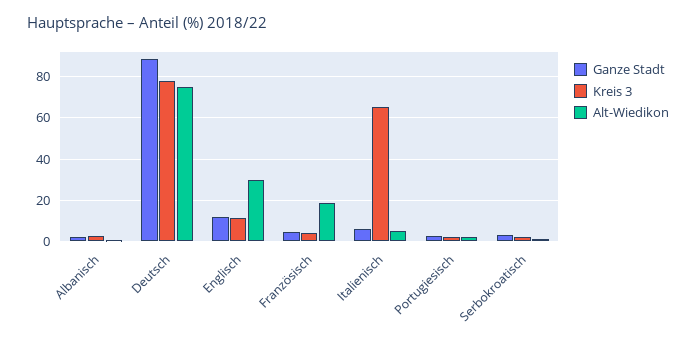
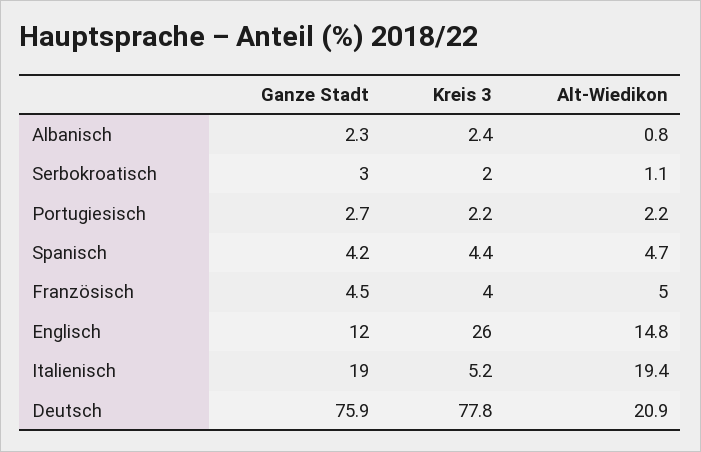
Ganze Stadt, Deutsch: 90 -> 75.9
Alt-Wiedikon, Deutsch: 75 -> 20.9
Kreis 3, Englisch: 10 -> 26
Alt-Wiedikon, Englisch: 30 -> 14.8
Alt-Wiedikon, Französisch: 20 -> 5
Ganze Stadt, Italienisch: 5 -> 19
Kreis 3, Italienisch: 65 -> 5.2
Alt-Wiedikon, Italienisch: 5 -> 19.4
Ganze Stadt, Spanisch: none -> 4.2
Kreis 3, Spanisch: none -> 4.4
Alt-Wiedikon, Spanisch: none -> 4.7

